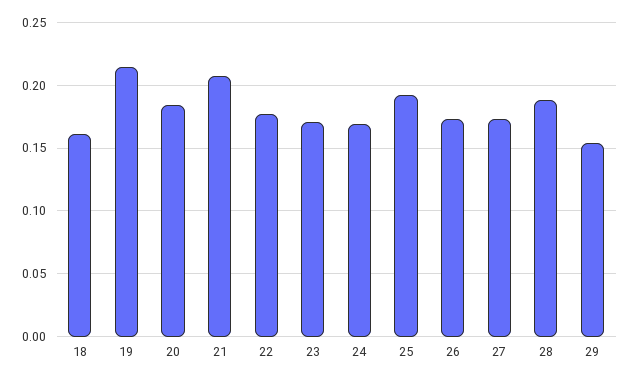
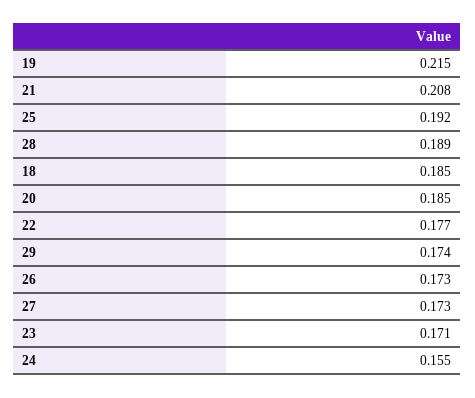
18: 0.16 -> 0.185
24: 0.17 -> 0.155
29: 0.155 -> 0.174

